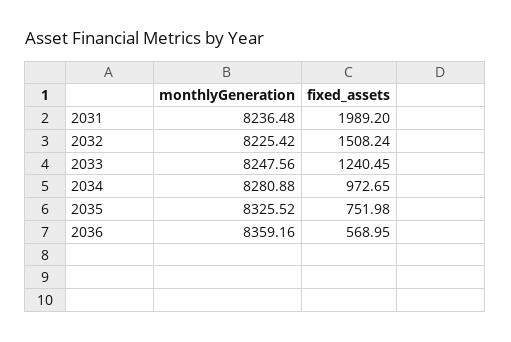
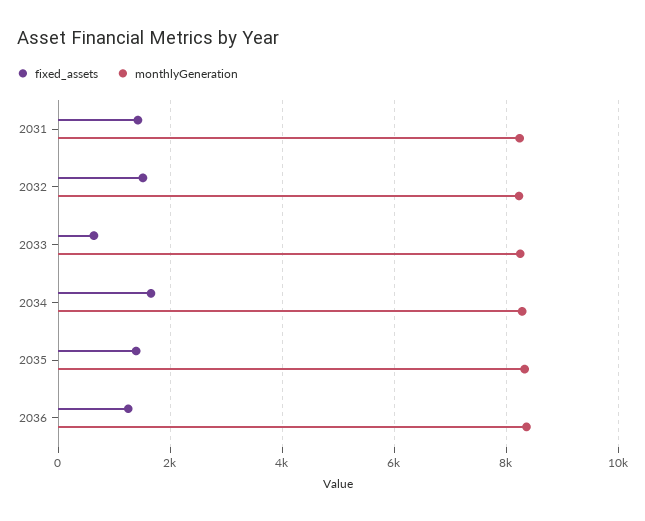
fixed_assets, 2031: 1989.2 -> 1400
fixed_assets, 2033: 1240.45 -> 600
fixed_assets, 2034: 972.65 -> 1600
fixed_assets, 2035: 751.98 -> 1400
fixed_assets, 2036: 568.95 -> 1200

